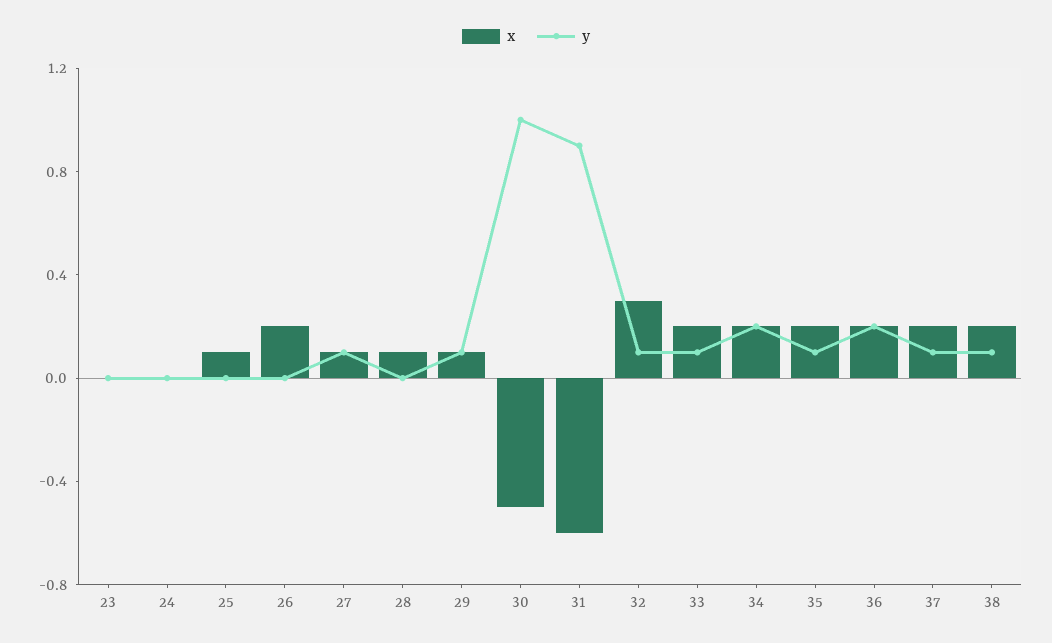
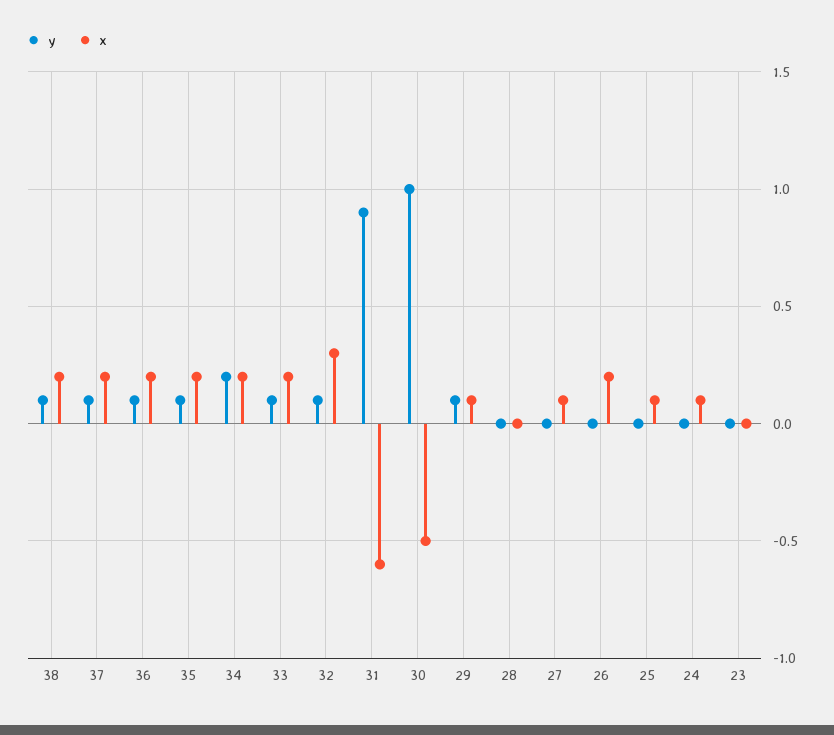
x, 24: 0 -> 0.1
y, 27: 0.1 -> 0
x, 28: 0.1 -> 0
y, 36: 0.2 -> 0.1

